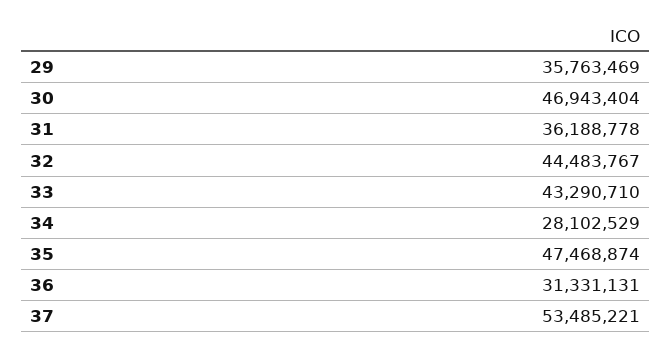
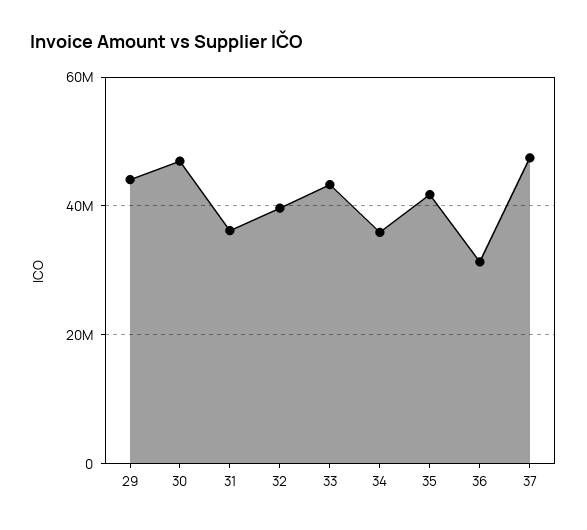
29: 35763469 -> 44000000
32: 44483767 -> 40000000
34: 28102529 -> 36000000
35: 47468874 -> 42000000
37: 53485221 -> 48000000

